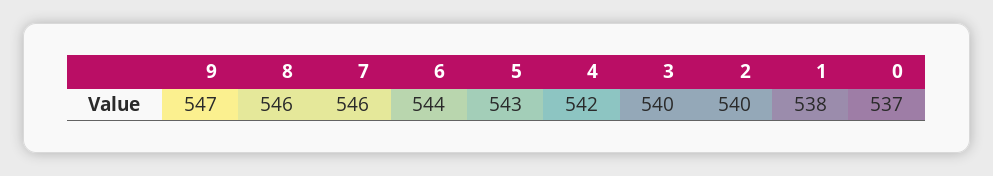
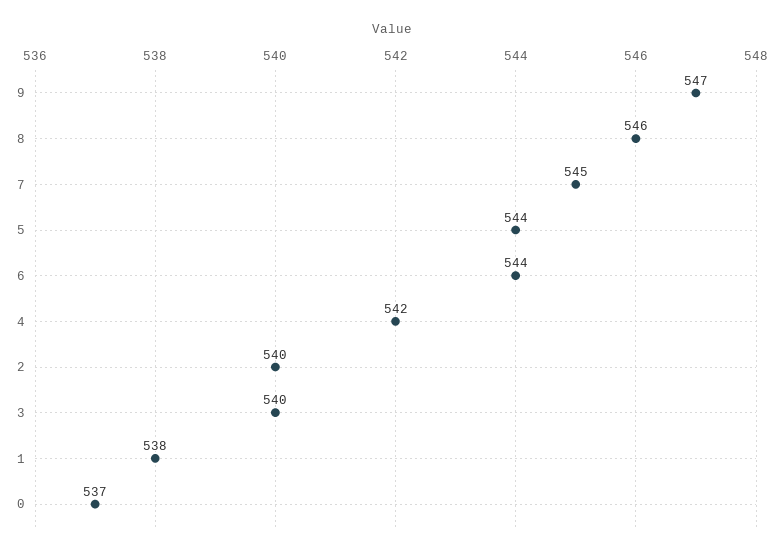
7: 546 -> 545
5: 543 -> 544

